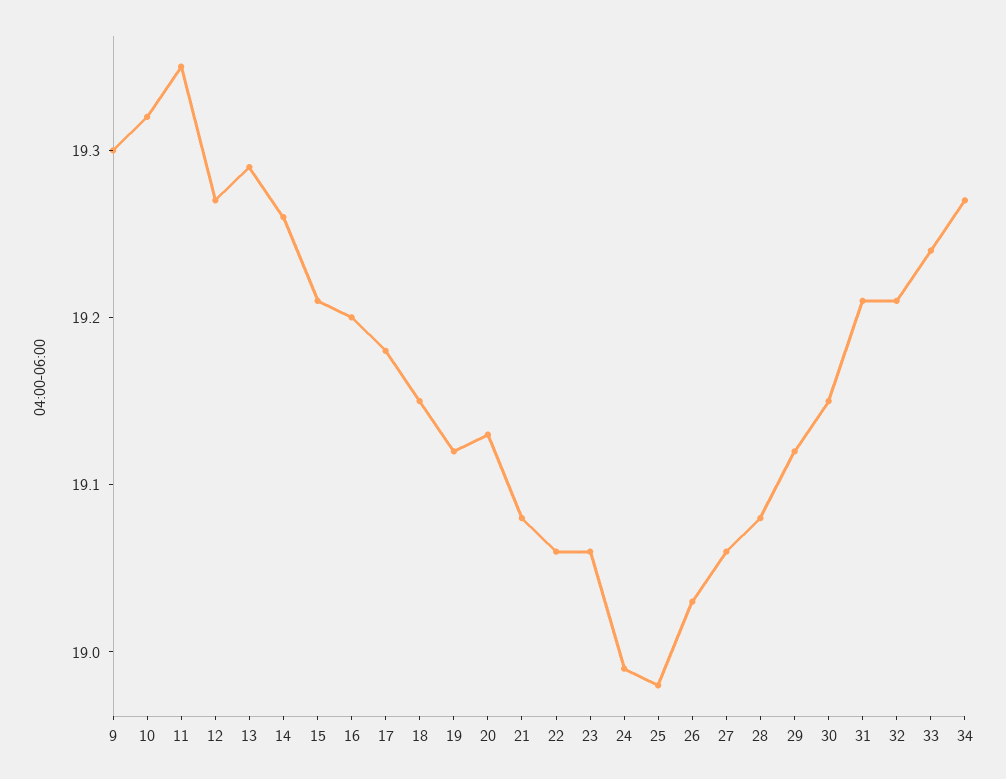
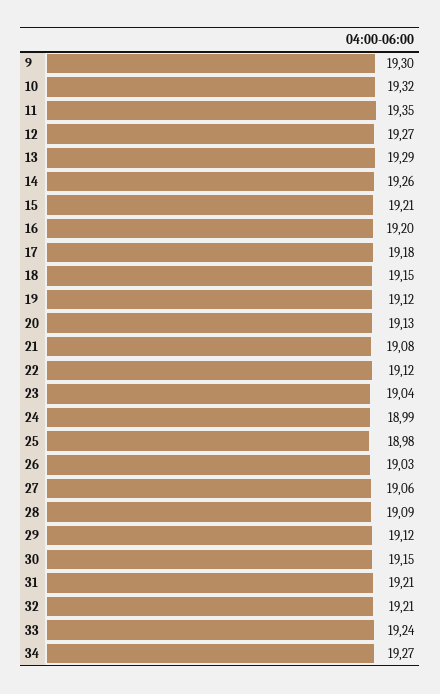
22: 19.06 -> 19.12
23: 19.06 -> 19.04
28: 19.08 -> 19.09

